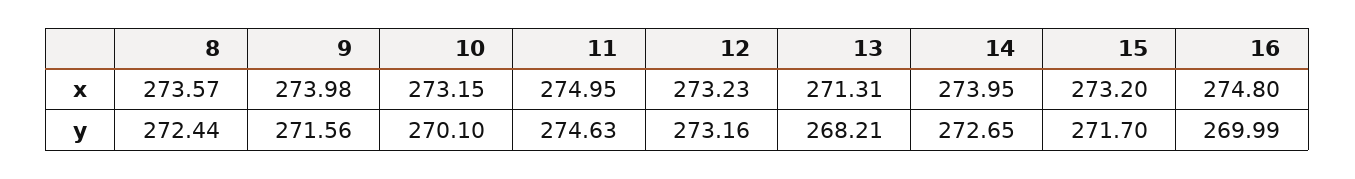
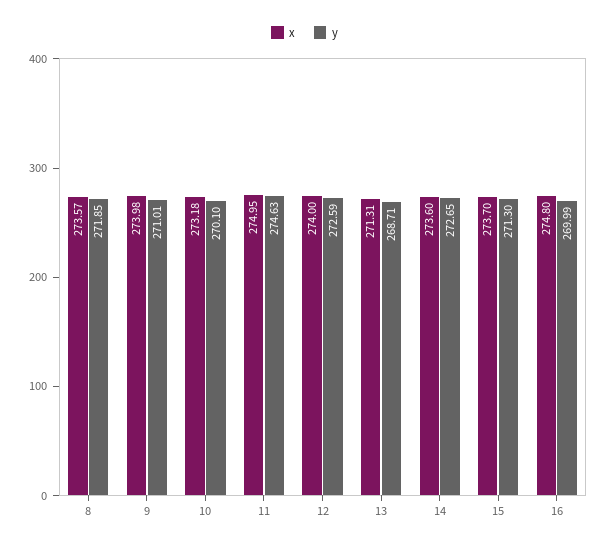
x, 10: 273.15 -> 273.18
x, 12: 273.23 -> 274
x, 14: 273.95 -> 273.6
x, 15: 273.2 -> 273.7
y, 8: 272.44 -> 271.85
y, 9: 271.56 -> 271.01
y, 12: 273.16 -> 272.59
y, 13: 268.21 -> 268.71
y, 15: 271.7 -> 271.3

